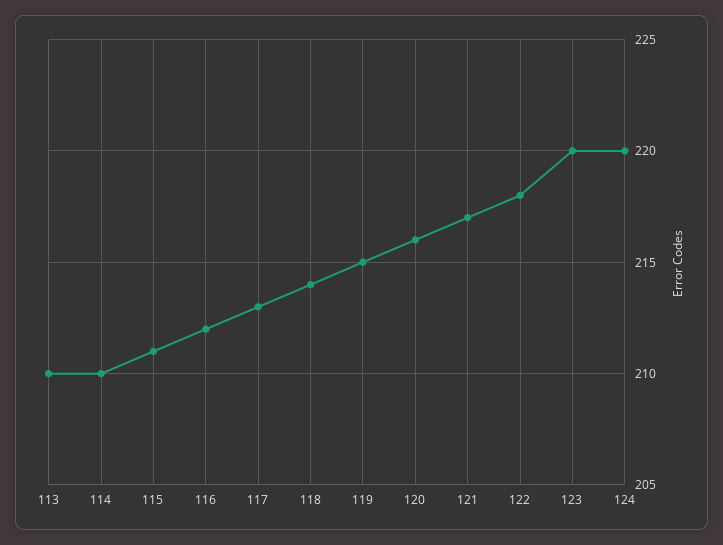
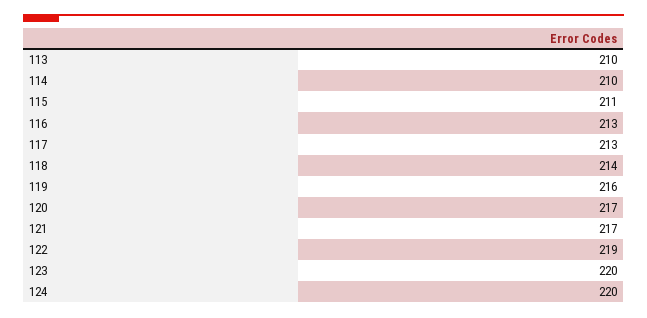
116: 212 -> 213
119: 215 -> 216
120: 216 -> 217
122: 218 -> 219

